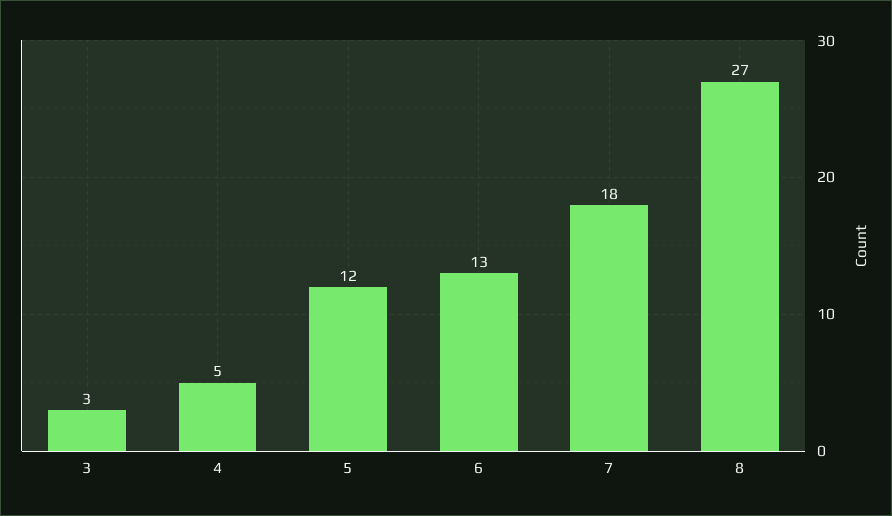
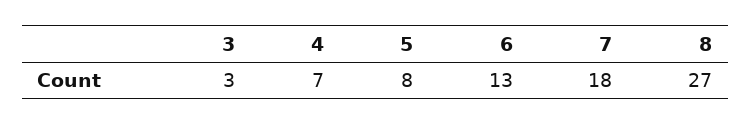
4: 5 -> 7
5: 12 -> 8

